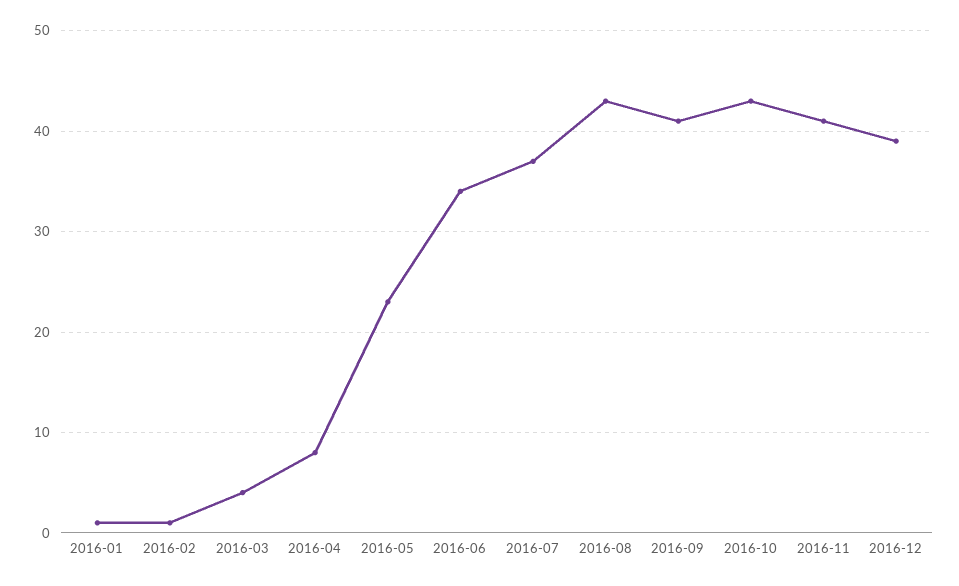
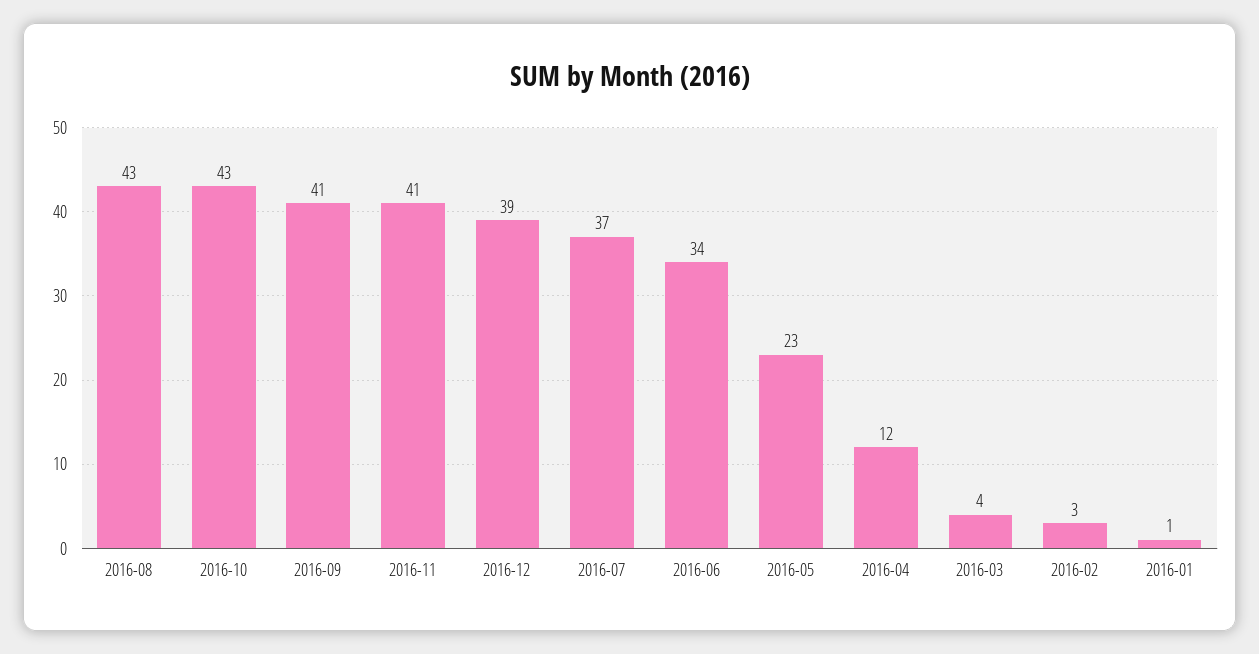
2016-02: 1 -> 3
2016-04: 8 -> 12

